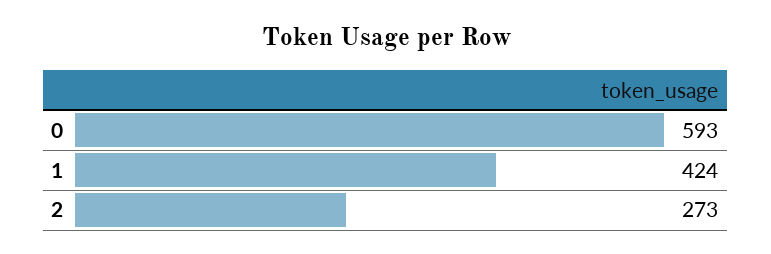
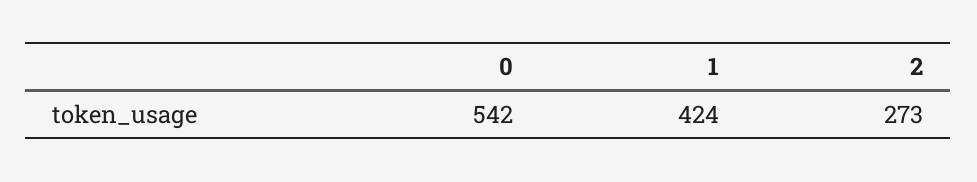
0: 593 -> 542

